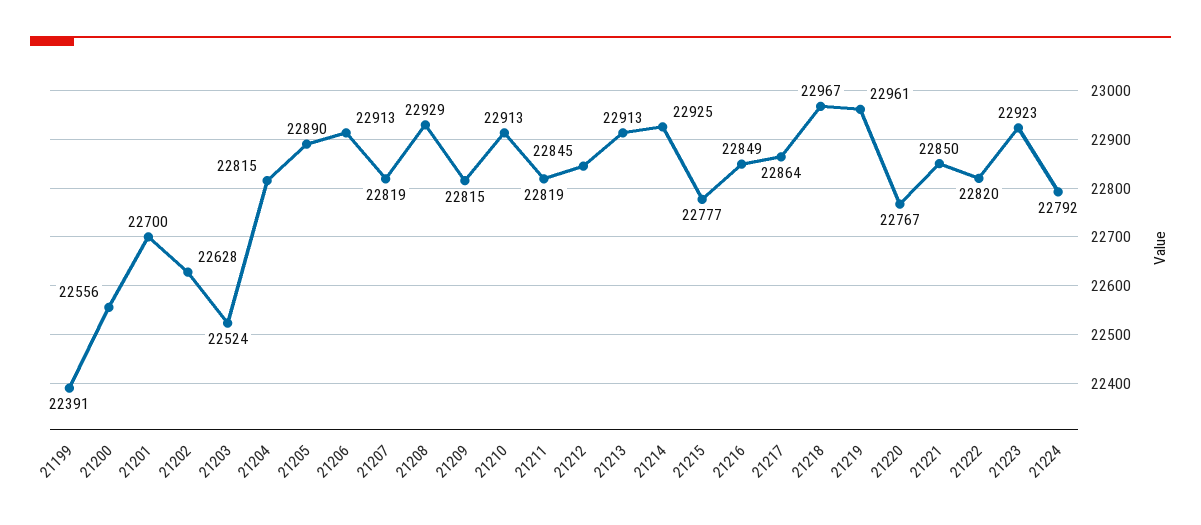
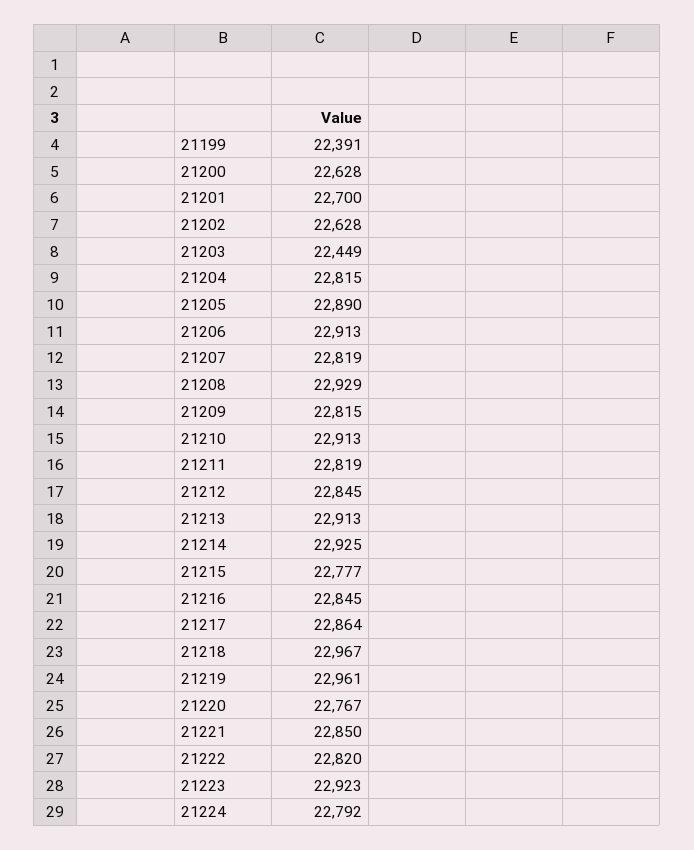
21200: 22556 -> 22628
21203: 22524 -> 22449
21216: 22849 -> 22845

